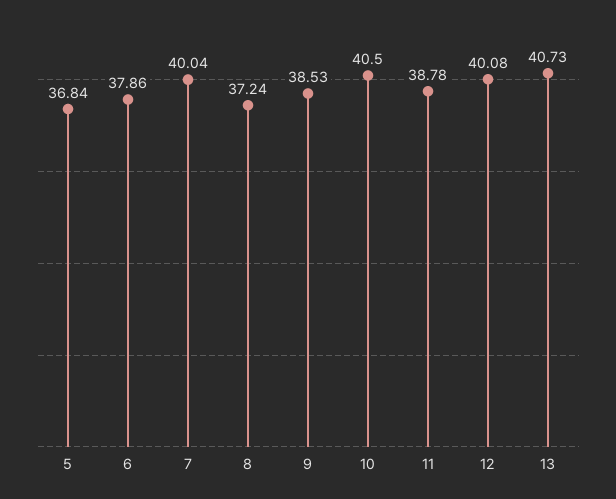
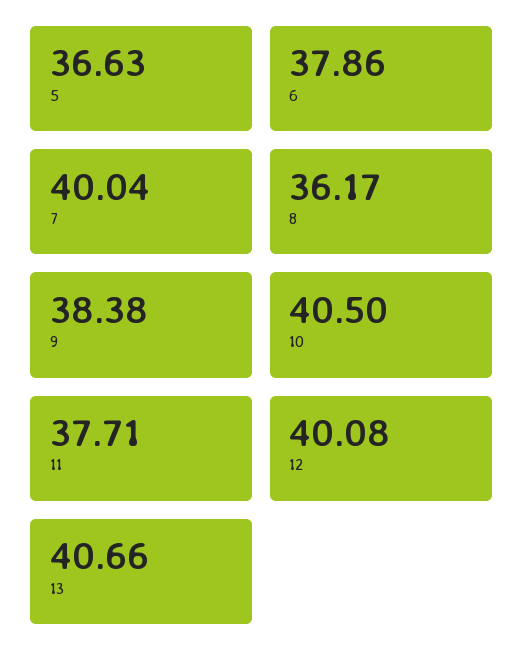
5: 36.84 -> 36.63
8: 37.24 -> 36.17
9: 38.53 -> 38.38
11: 38.78 -> 37.71
13: 40.73 -> 40.66

